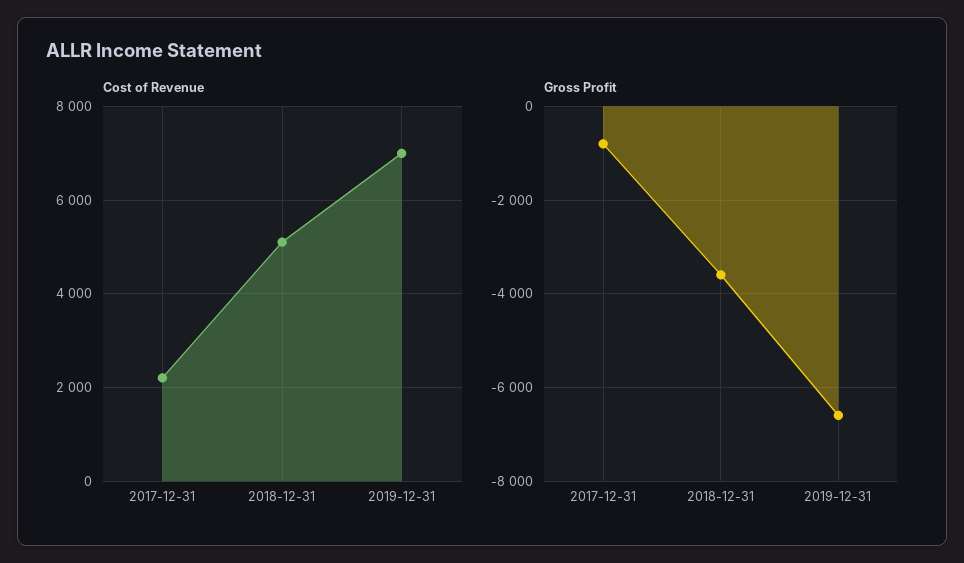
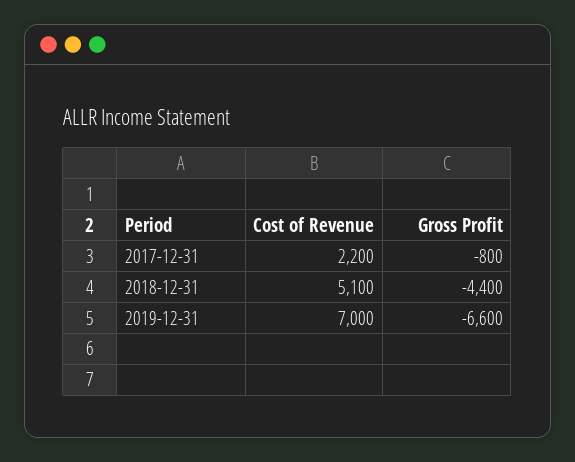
Gross Profit, 2018-12-31: -3600 -> -4400

